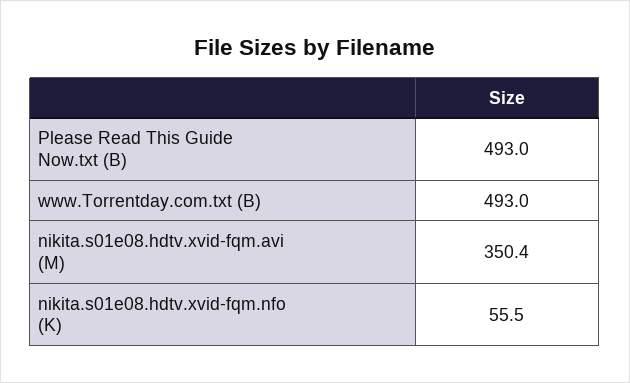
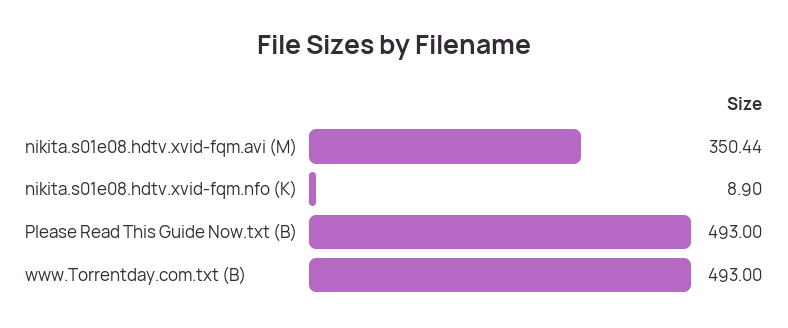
nikita.s01e08.hdtv.xvid-fqm.nfo (K): 55.5 -> 8.9

